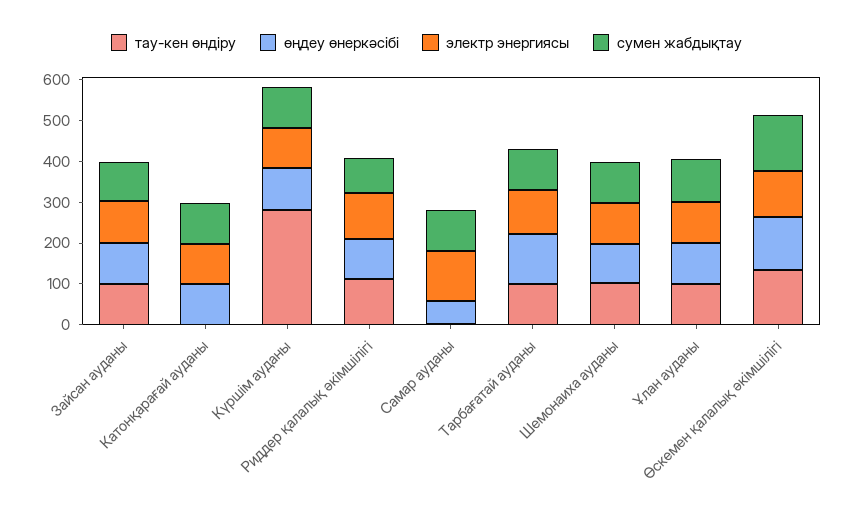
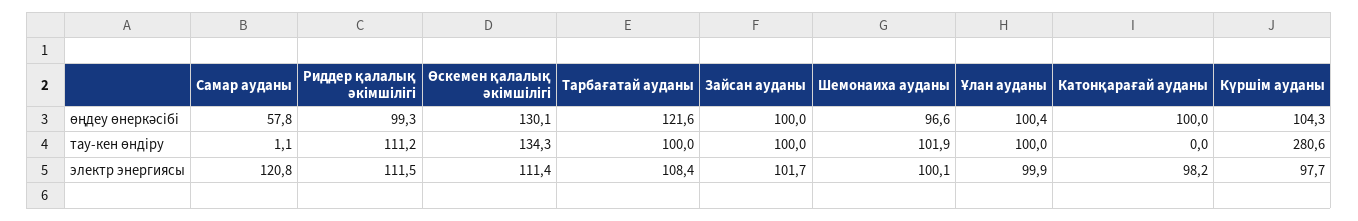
сумен жабдықтау, Зайсан ауданы: 100 -> none
сумен жабдықтау, Катонқарағай ауданы: 100 -> none
сумен жабдықтау, Күршім ауданы: 100 -> none
сумен жабдықтау, Риддер қалалық әкімшілігі: 80 -> none
сумен жабдықтау, Самар ауданы: 100 -> none
сумен жабдықтау, Тарбағатай ауданы: 100 -> none
сумен жабдықтау, Шемонаиха ауданы: 100 -> none
сумен жабдықтау, Ұлан ауданы: 100 -> none
сумен жабдықтау, Өскемен қалалық әкімшілігі: 140 -> none

